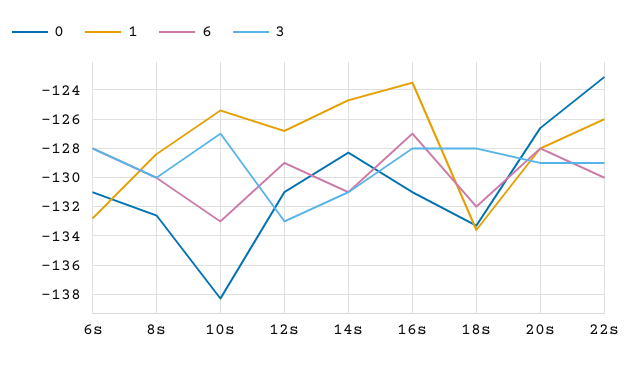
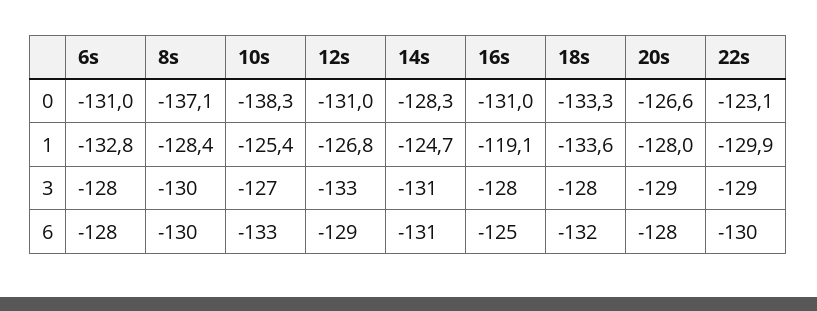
0, 8s: -132.5 -> -137.1
1, 16s: -123.5 -> -119.1
6, 16s: -127 -> -125
1, 22s: -126 -> -129.9

